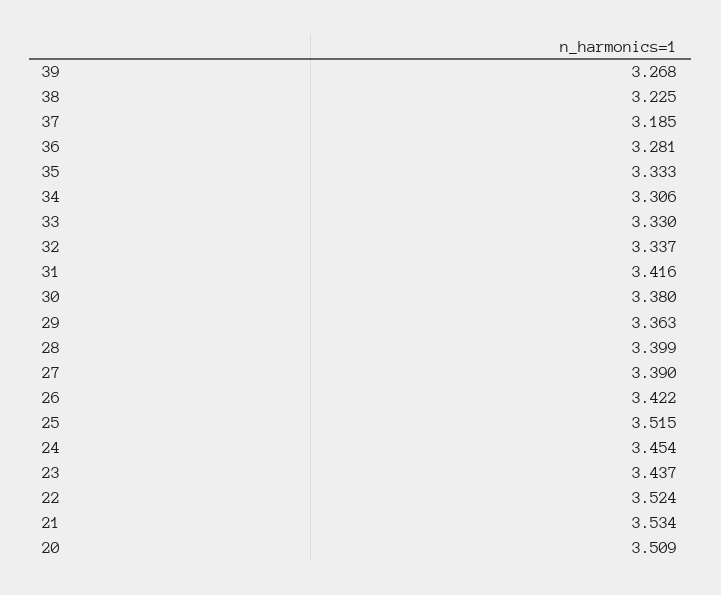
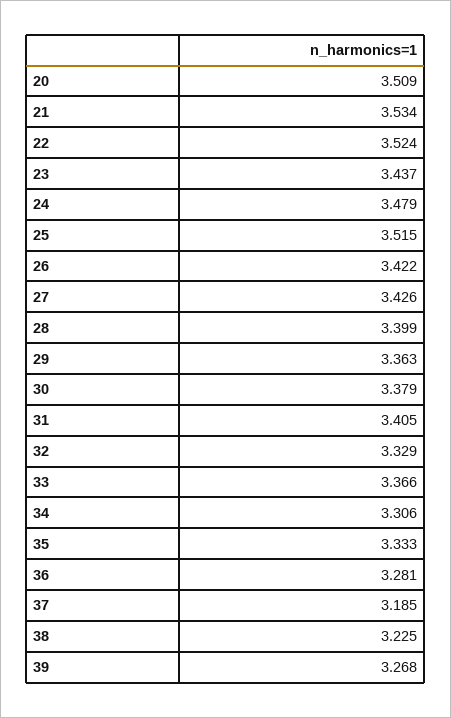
33: 3.33 -> 3.366
32: 3.337 -> 3.329
31: 3.416 -> 3.405
30: 3.38 -> 3.379
27: 3.39 -> 3.426
24: 3.454 -> 3.479

